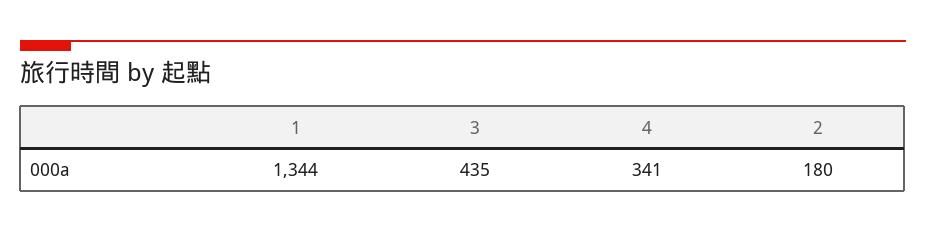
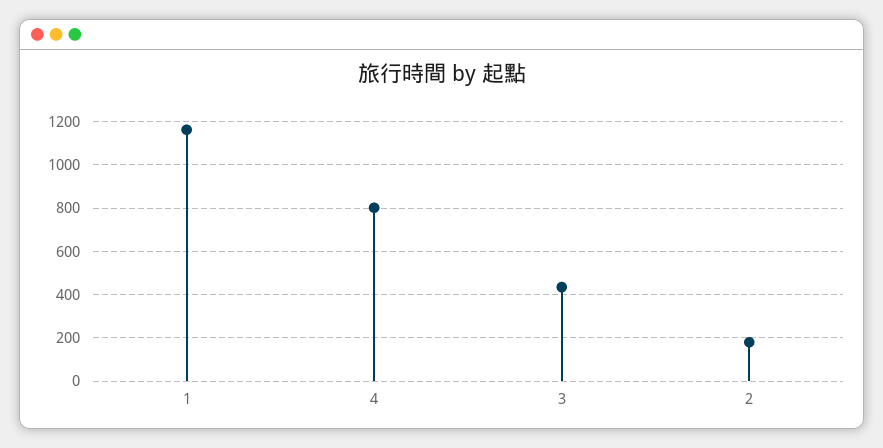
1: 1344 -> 1150
4: 341 -> 800

